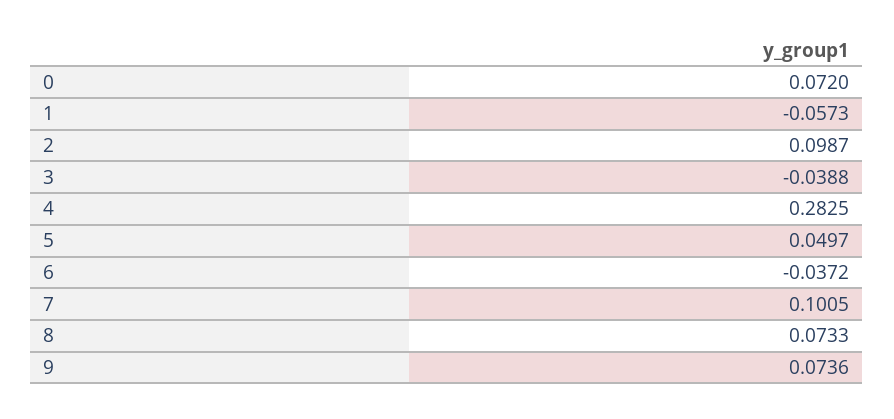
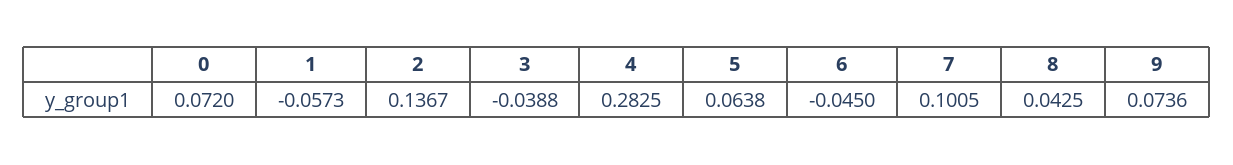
2: 0.0987 -> 0.1367
5: 0.0497 -> 0.0638
6: -0.0372 -> -0.045
8: 0.0733 -> 0.0425

